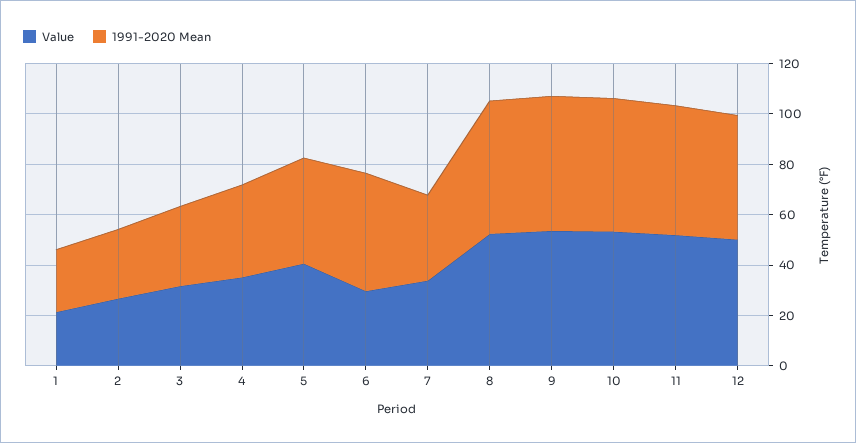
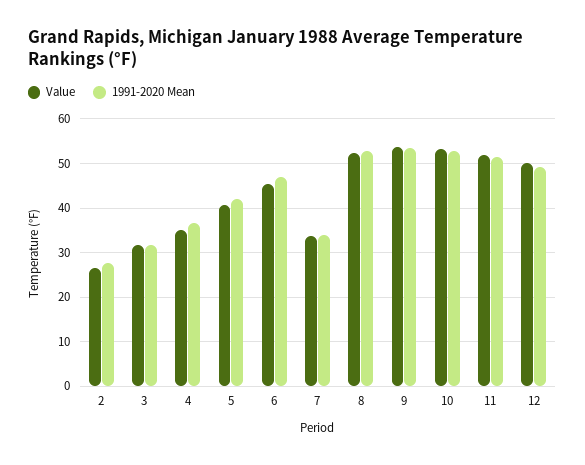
Value, 1: 20 -> none
1991-2020 Mean, 1: 25 -> none
Value, 6: 30 -> 46

